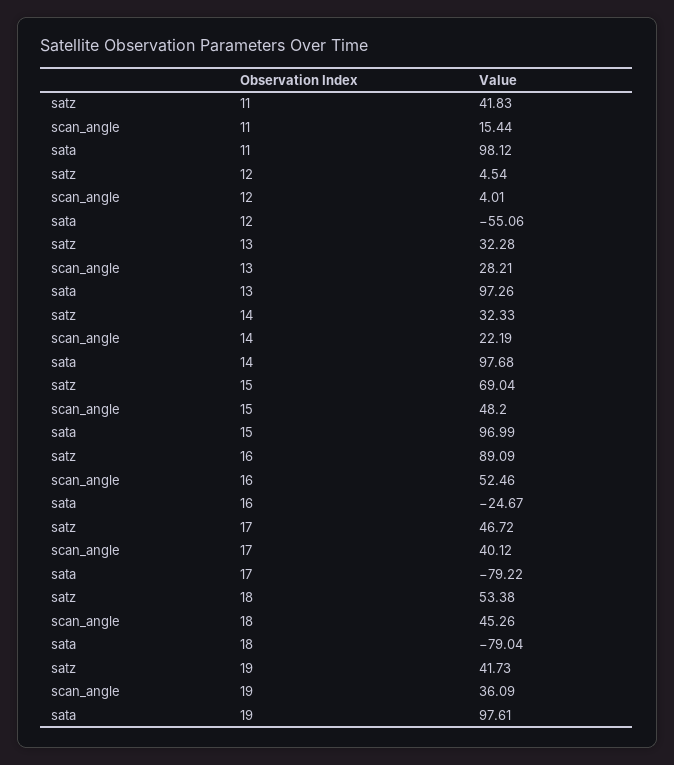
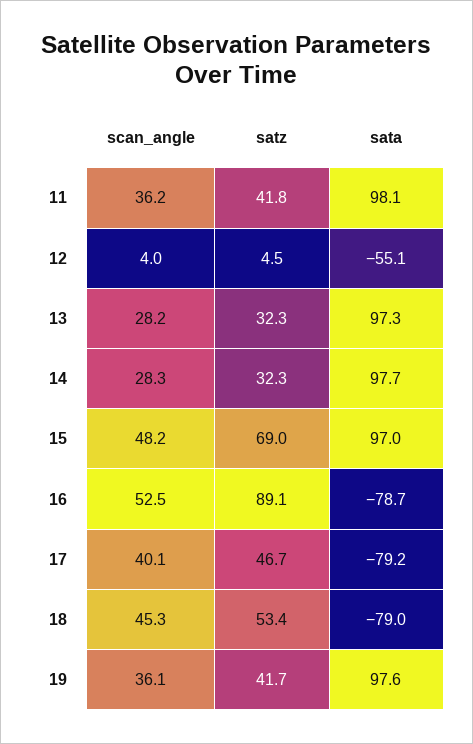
scan_angle, 11: 15.44 -> 36.2
scan_angle, 14: 22.19 -> 28.3
sata, 16: -24.67 -> -78.7

